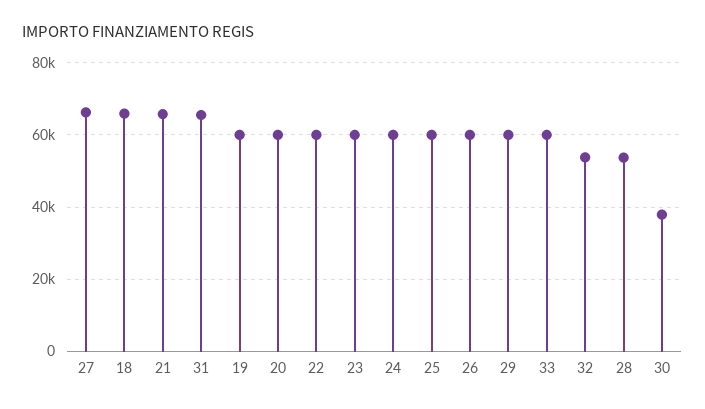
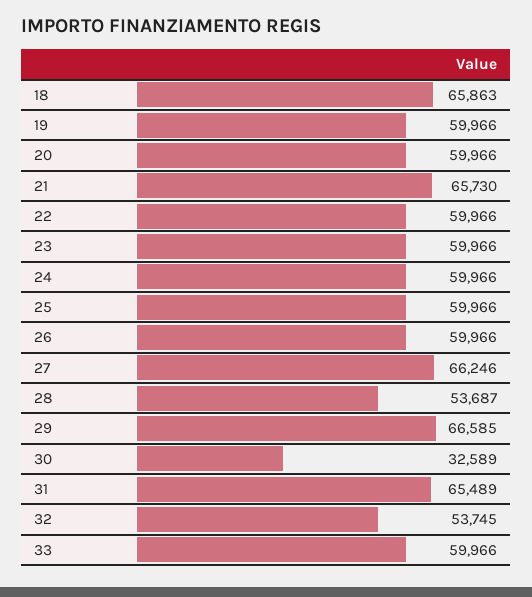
29: 60000 -> 66585
30: 38000 -> 32589

